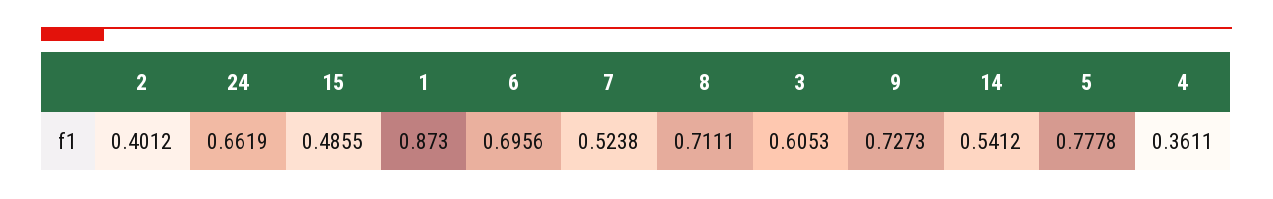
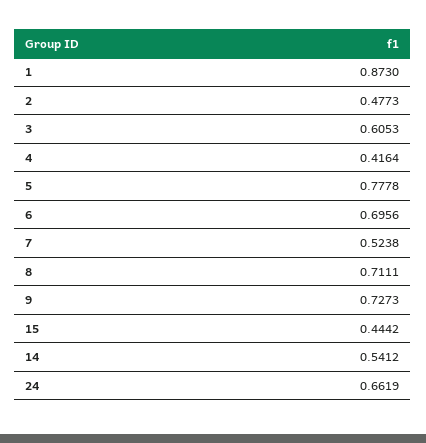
2: 0.4012 -> 0.4773
15: 0.4855 -> 0.4442
4: 0.3611 -> 0.4164

